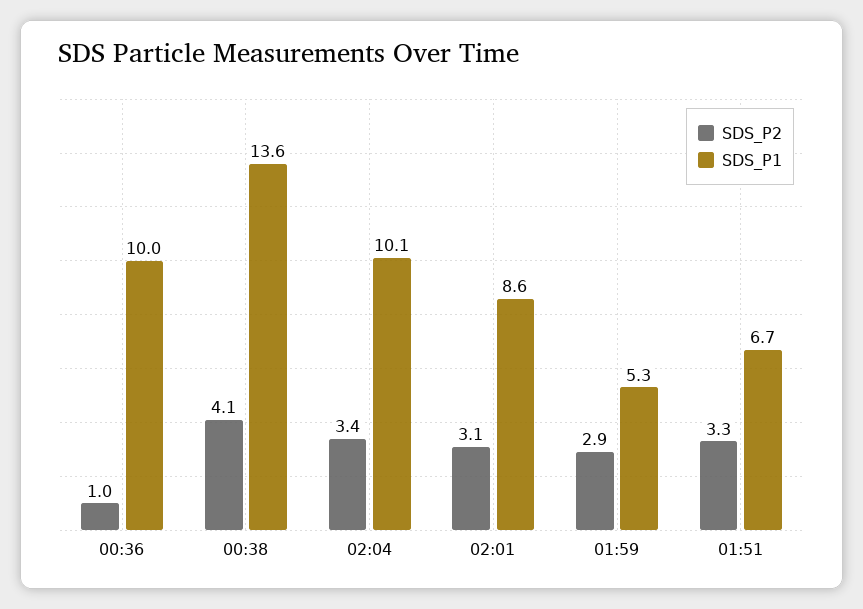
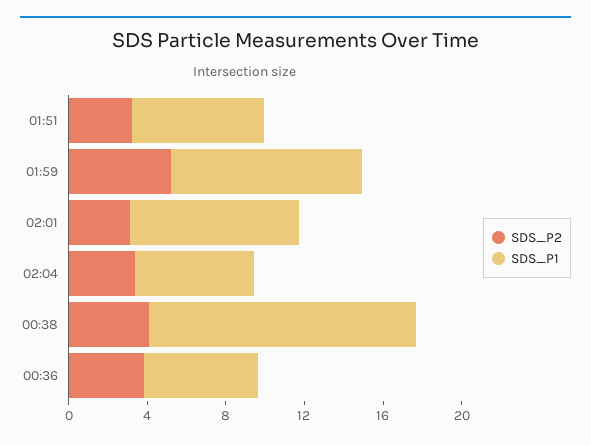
SDS_P2, 00:36: 1 -> 4
SDS_P1, 00:36: 10 -> 6
SDS_P1, 02:04: 10.1 -> 6
SDS_P2, 01:59: 2.9 -> 5
SDS_P1, 01:59: 5.3 -> 10

